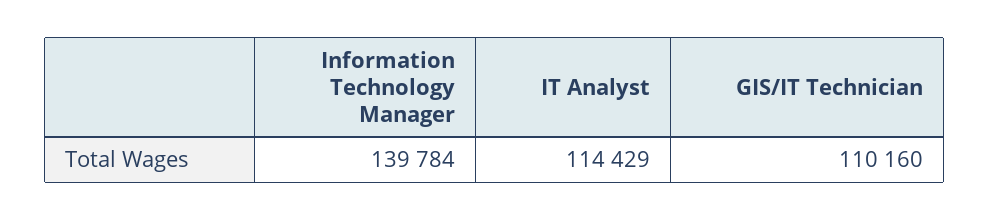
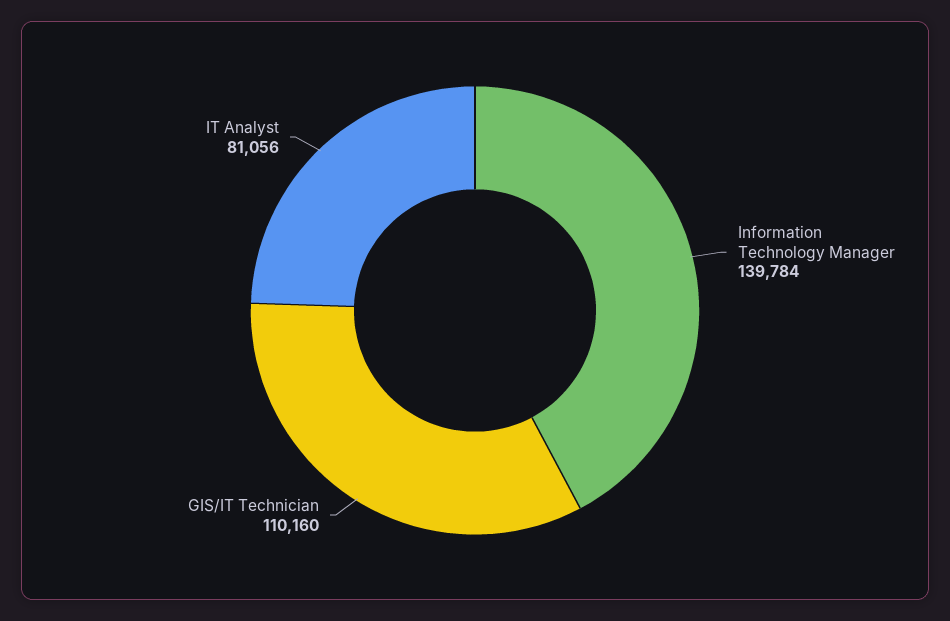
IT Analyst: 114429 -> 81056

